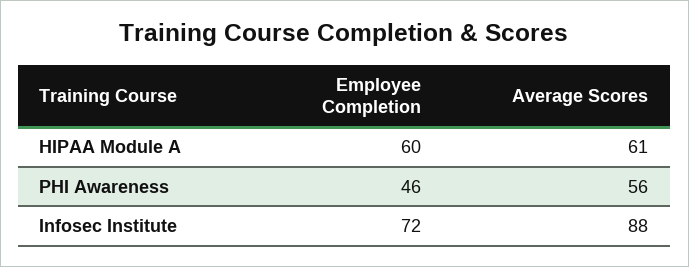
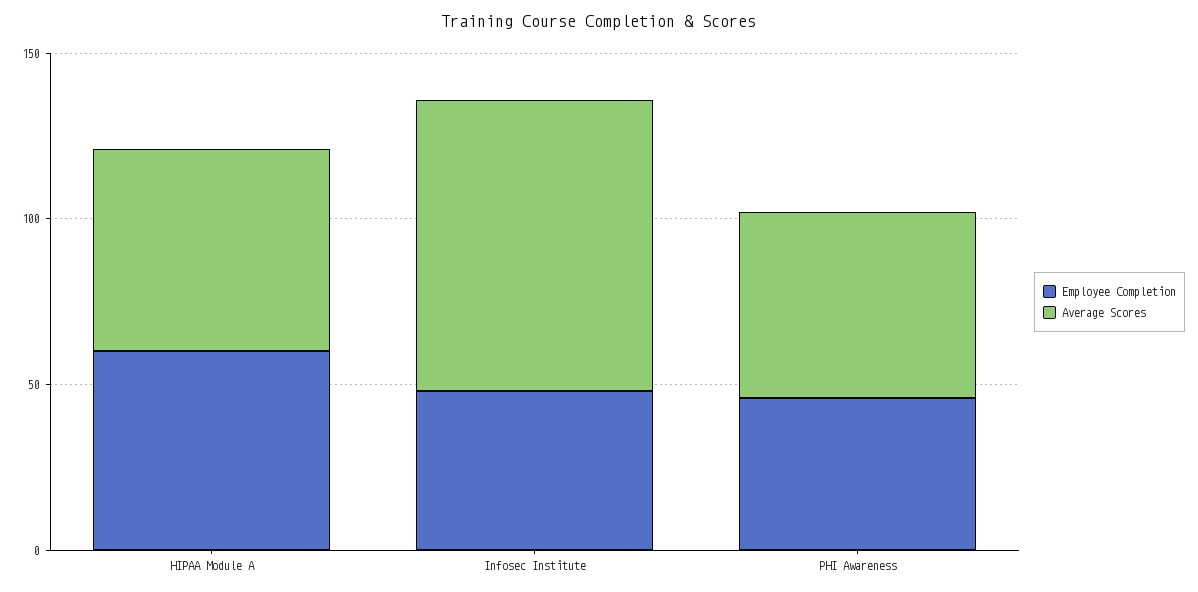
Employee Completion, Infosec Institute: 72 -> 50

